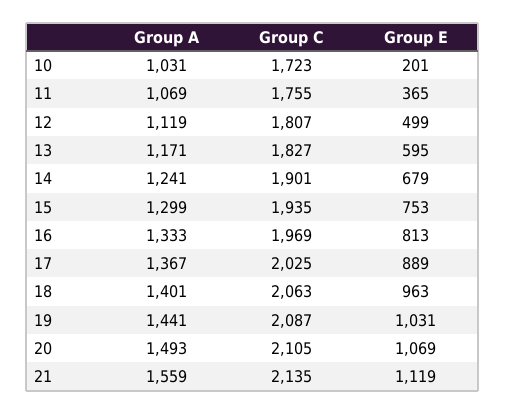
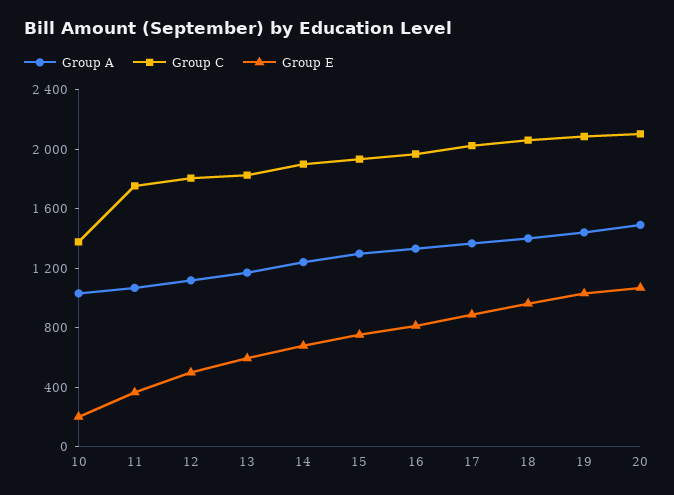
Group C, 10: 1723 -> 1400
Group A, 21: 1559 -> none
Group C, 21: 2135 -> none
Group E, 21: 1119 -> none

